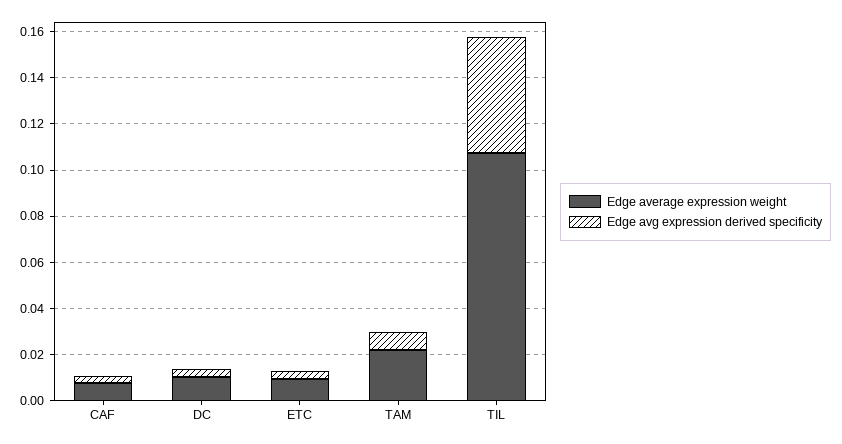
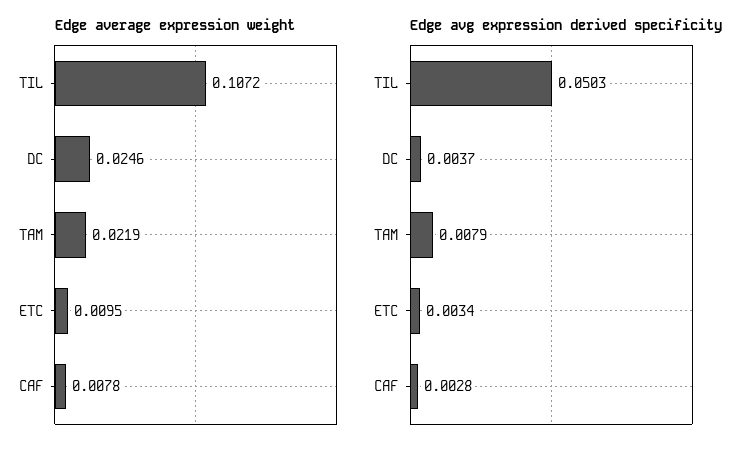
Edge average expression weight, DC: 0.01 -> 0.0246

